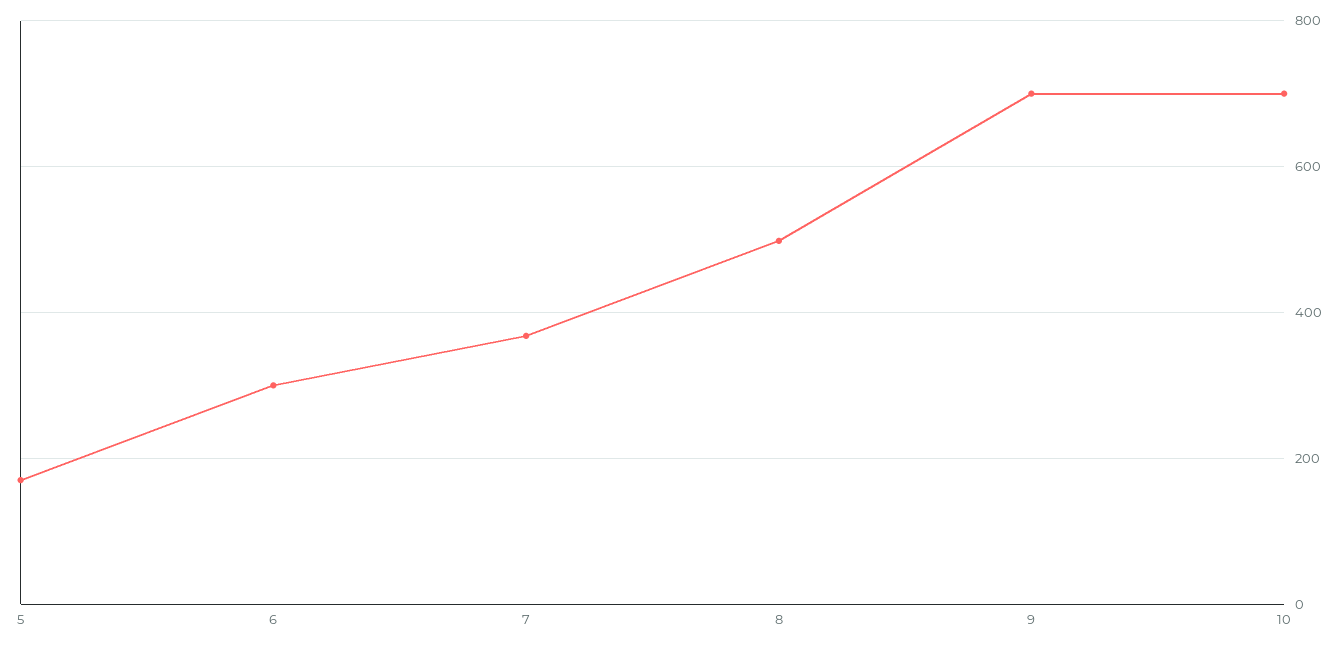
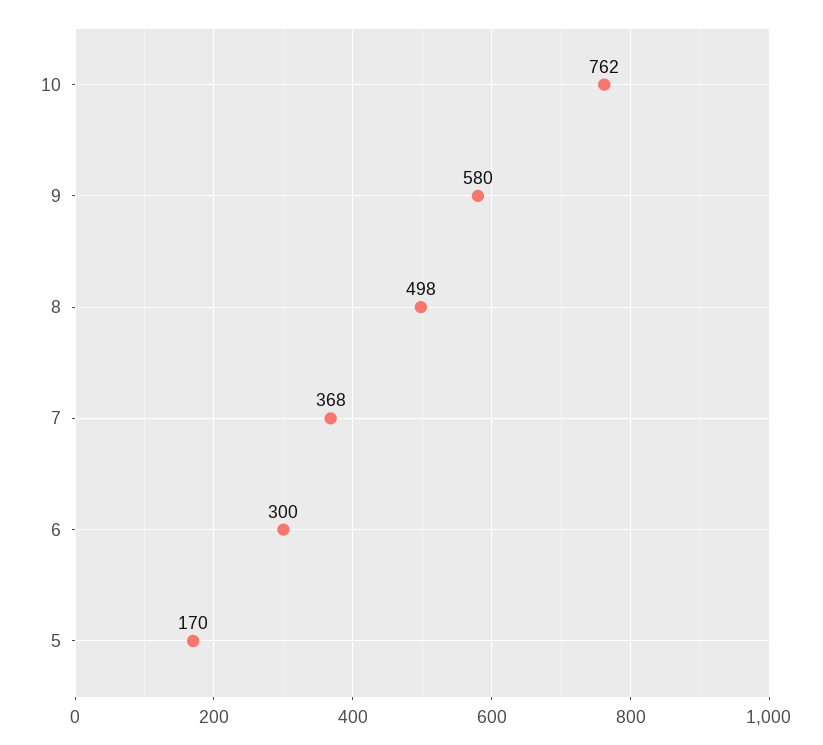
9: 700 -> 580
10: 700 -> 762

